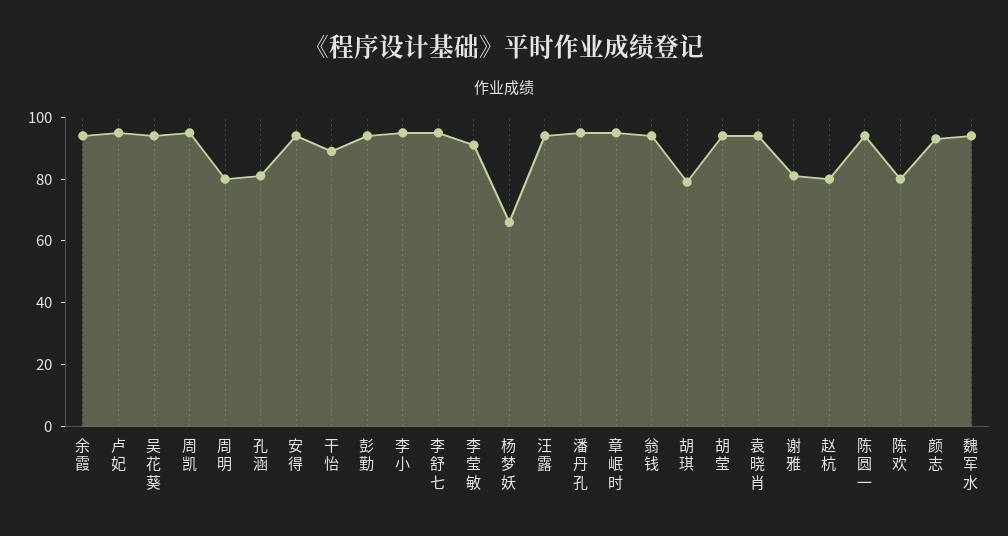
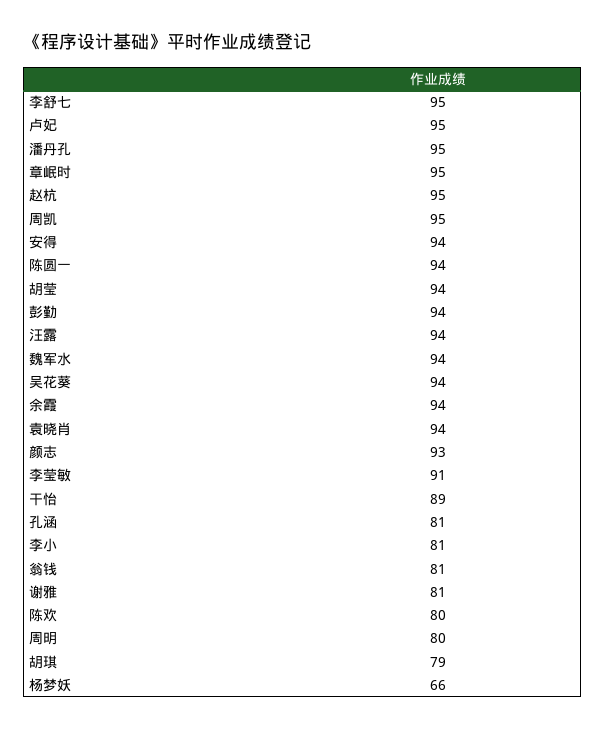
李小: 95 -> 81
翁钱: 95 -> 81
赵杭: 80 -> 95

